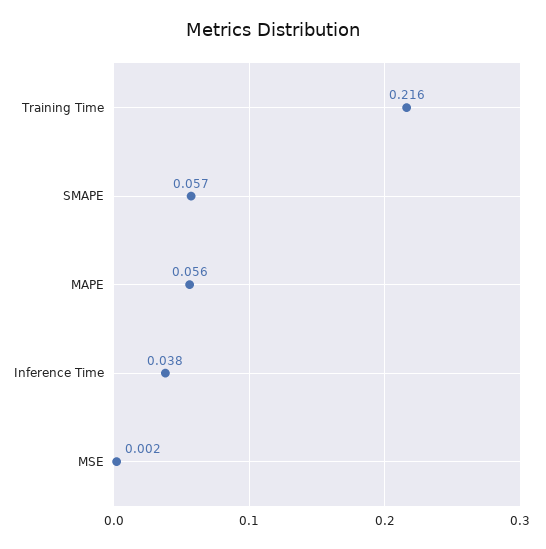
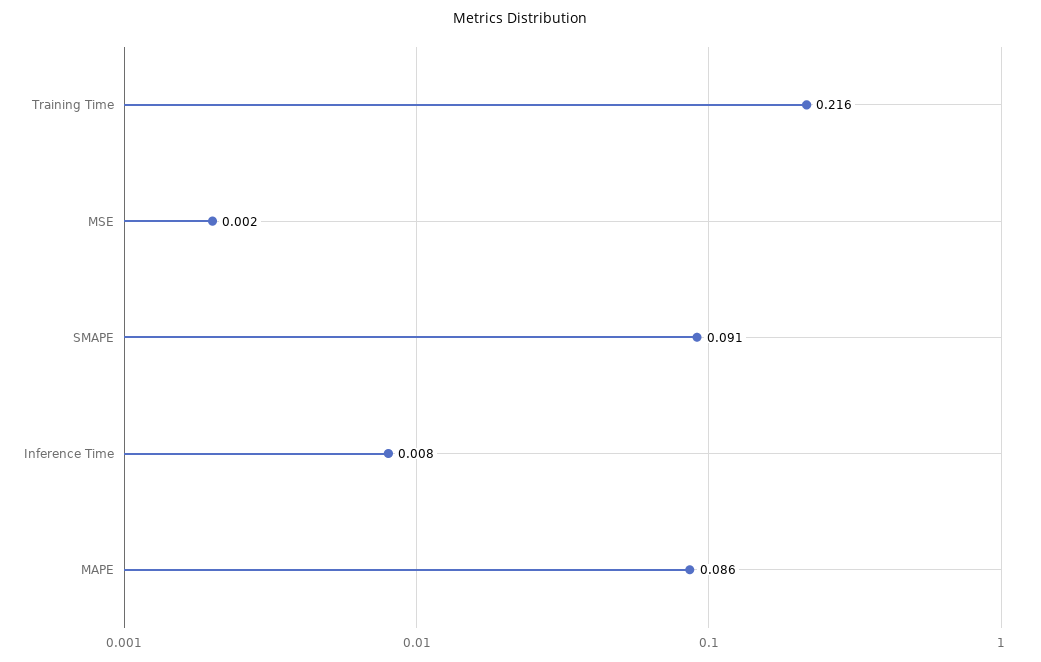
SMAPE: 0.057 -> 0.091
MAPE: 0.056 -> 0.086
Inference Time: 0.038 -> 0.008

